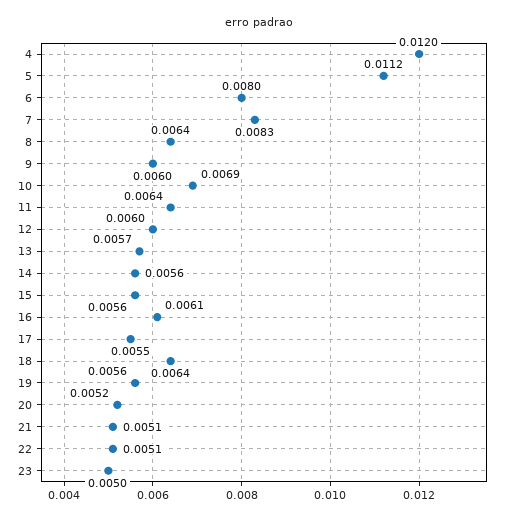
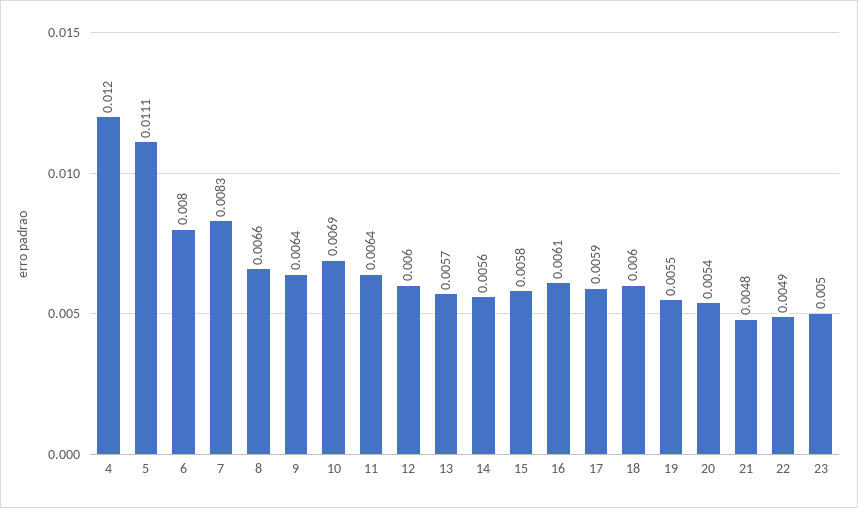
5: 0.0112 -> 0.0111
8: 0.0064 -> 0.0066
9: 0.006 -> 0.0064
15: 0.0056 -> 0.0058
17: 0.0055 -> 0.0059
18: 0.0064 -> 0.006
19: 0.0056 -> 0.0055
20: 0.0052 -> 0.0054
21: 0.0051 -> 0.0048
22: 0.0051 -> 0.0049

